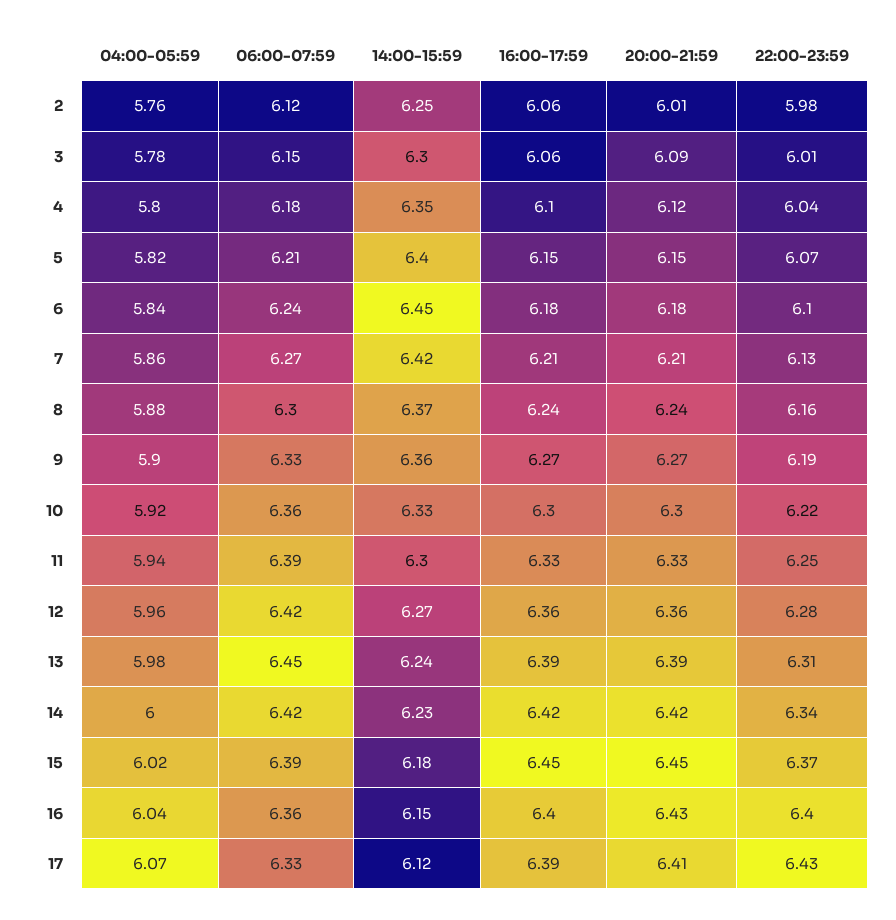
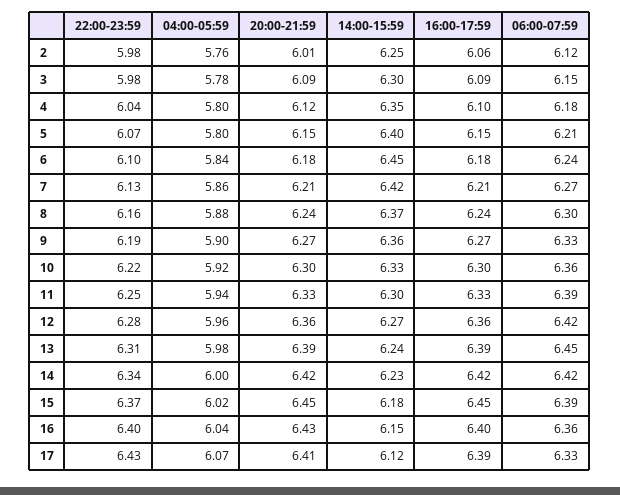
16:00-17:59, 3: 6.06 -> 6.09
22:00-23:59, 3: 6.01 -> 5.98
04:00-05:59, 5: 5.82 -> 5.8

